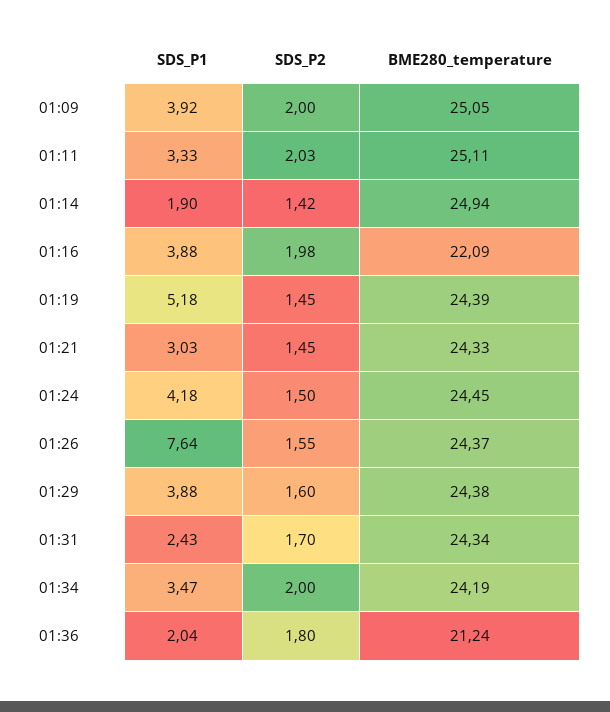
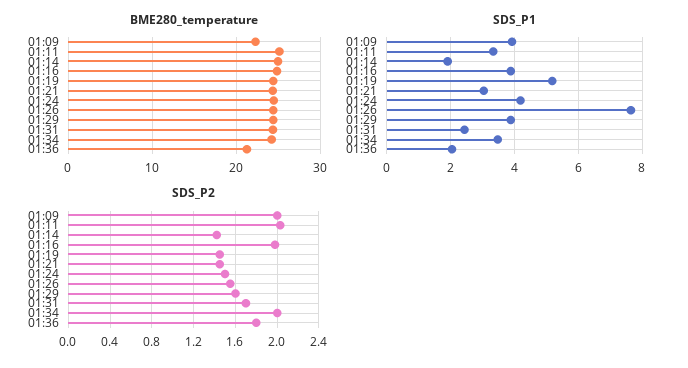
BME280_temperature, 01:09: 25.05 -> 22
BME280_temperature, 01:16: 22.09 -> 25

